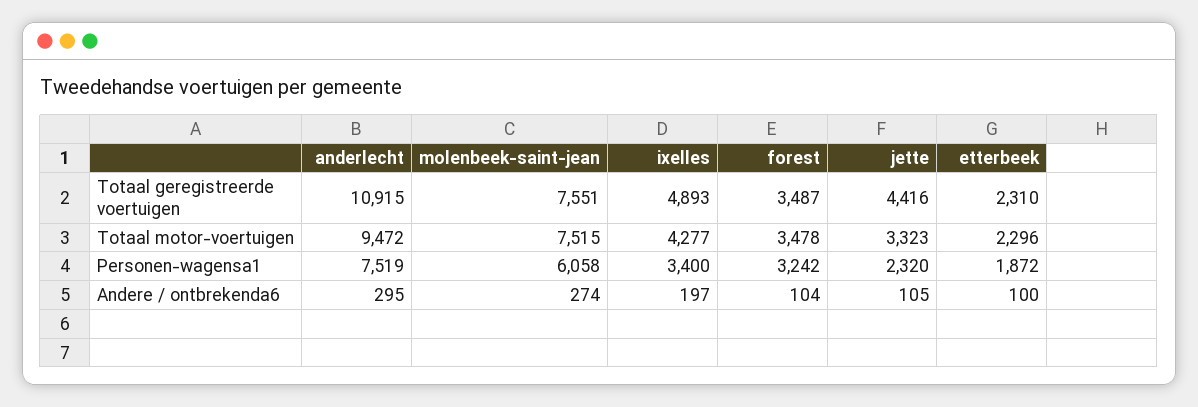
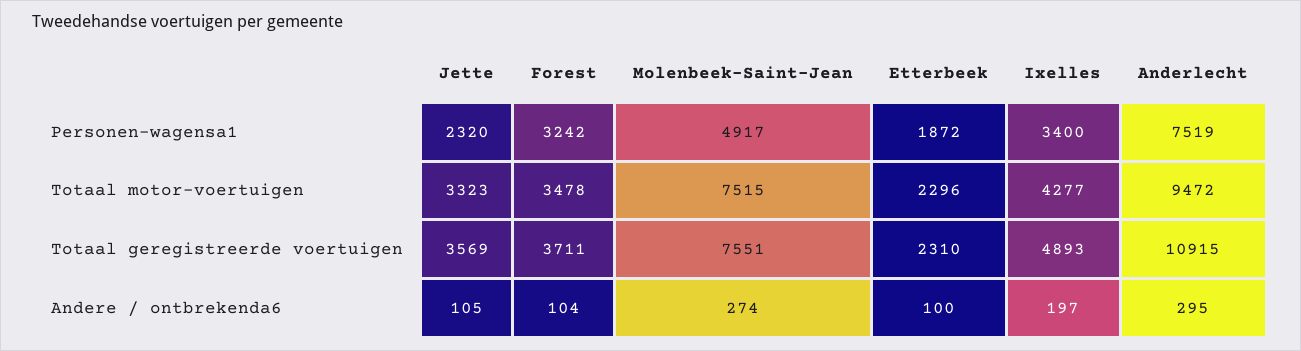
forest, Totaal geregistreerde voertuigen: 3487 -> 3711
jette, Totaal geregistreerde voertuigen: 4416 -> 3569
molenbeek-saint-jean, Personen-wagensa1: 6058 -> 4917

